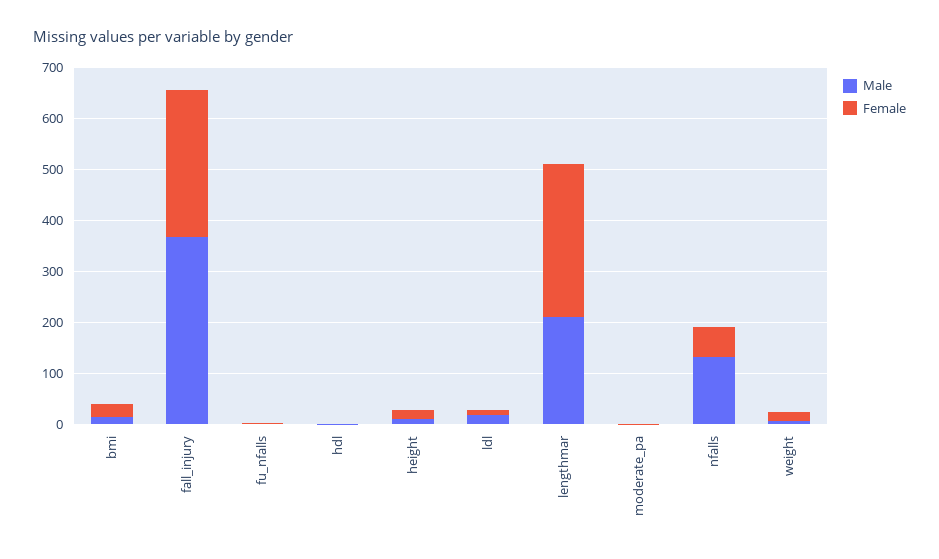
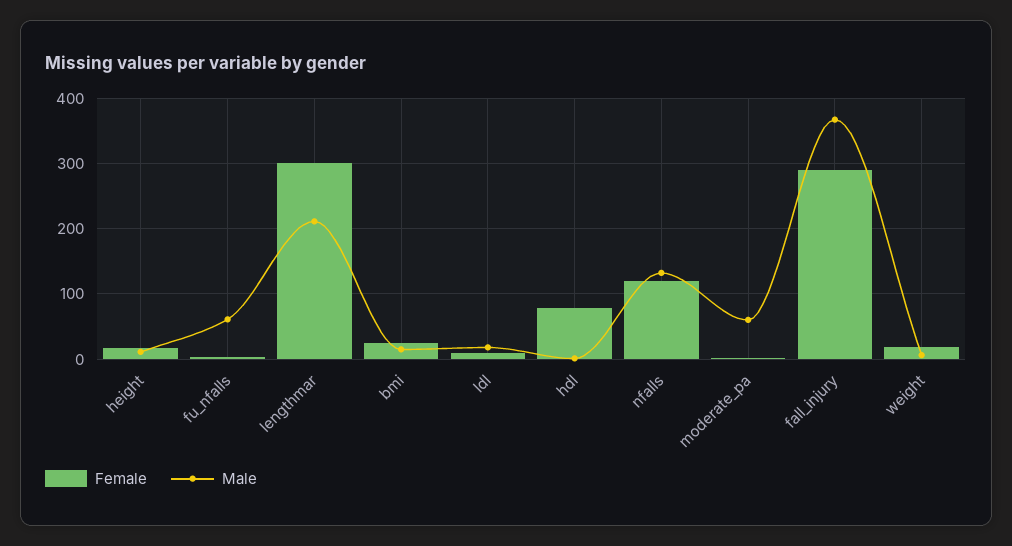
Male, fu_nfalls: 0 -> 60
Female, hdl: 0 -> 80
Male, moderate_pa: 0 -> 60
Female, nfalls: 60 -> 120

